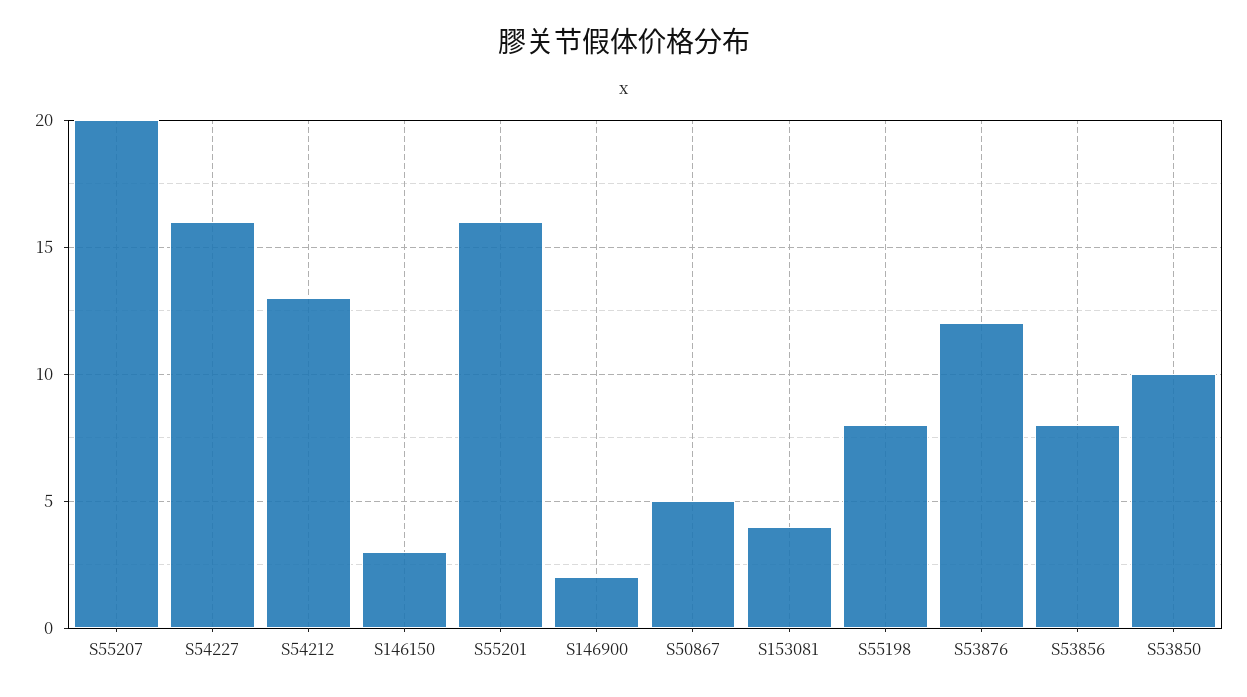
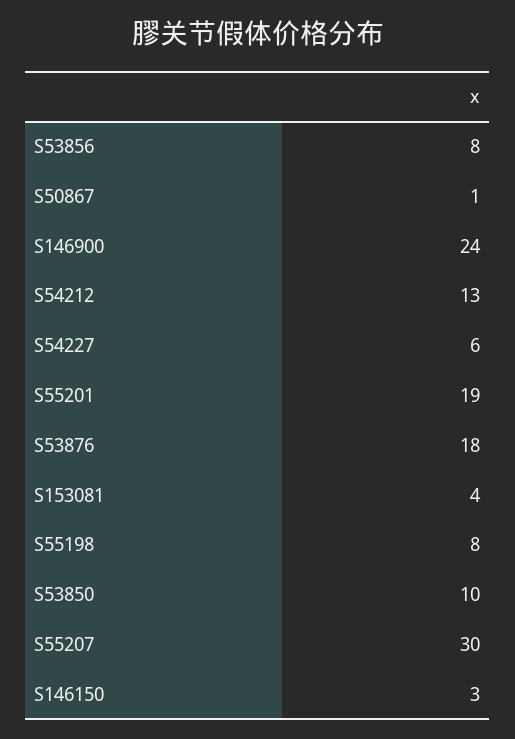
S55207: 20 -> 30
S54227: 16 -> 6
S55201: 16 -> 19
S146900: 2 -> 24
S50867: 5 -> 1
S53876: 12 -> 18

